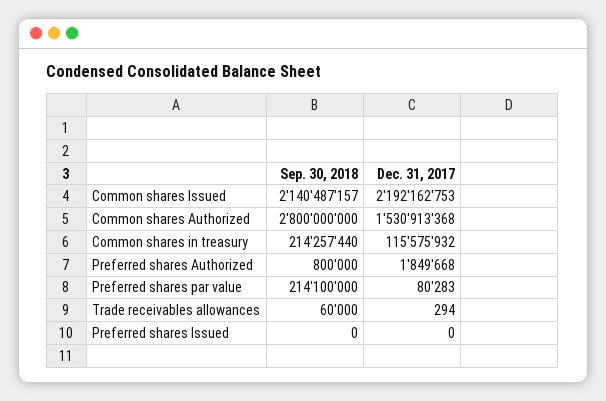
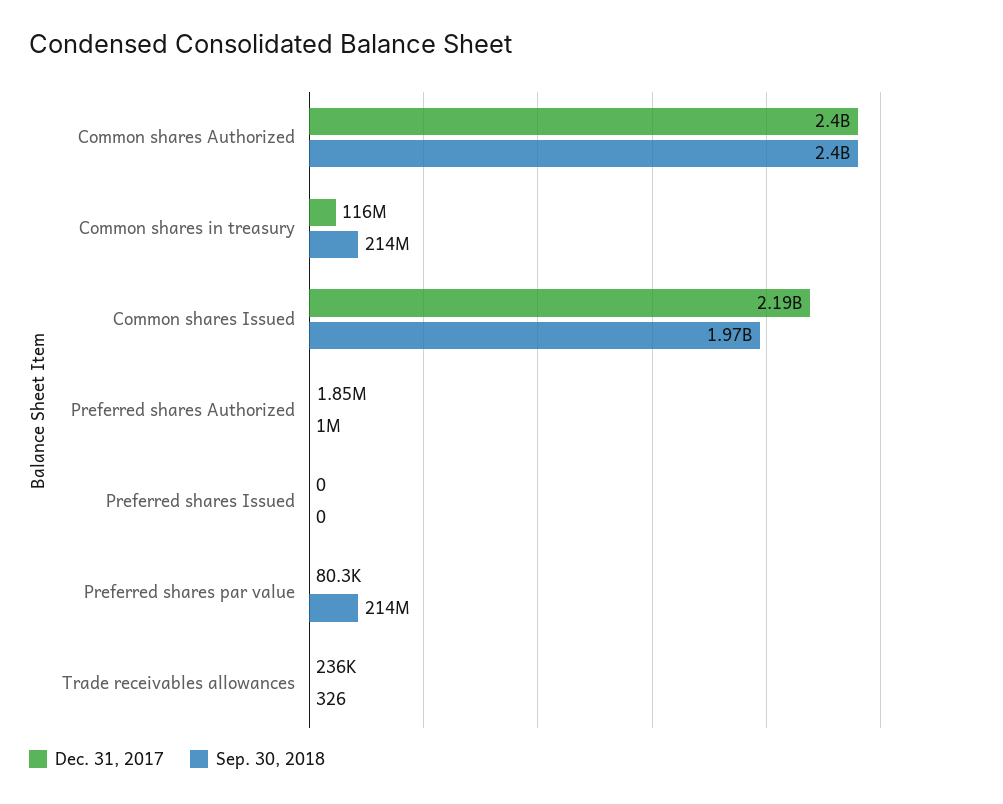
Sep. 30, 2018, Common shares Issued: 2140487157 -> 1970000000
Sep. 30, 2018, Common shares Authorized: 2800000000 -> 2400000000
Dec. 31, 2017, Common shares Authorized: 1530913368 -> 2400000000
Sep. 30, 2018, Preferred shares Authorized: 800000 -> 1000000
Sep. 30, 2018, Trade receivables allowances: 60000 -> 326
Dec. 31, 2017, Trade receivables allowances: 294 -> 236000

